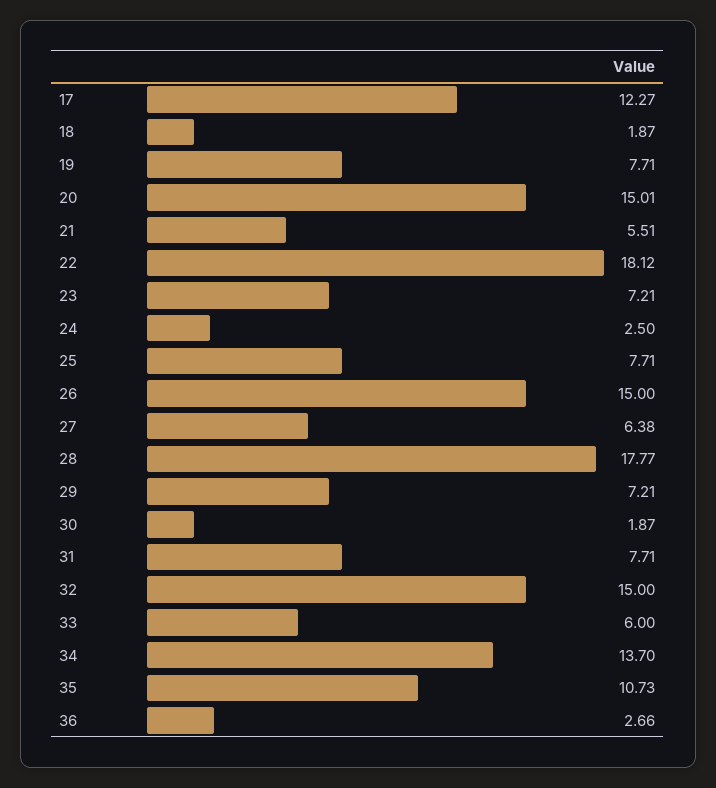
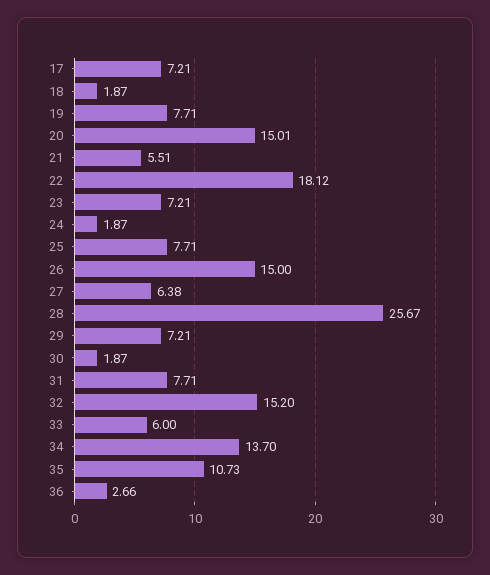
17: 12.27 -> 7.21
24: 2.5 -> 1.87
28: 17.77 -> 25.67
32: 15 -> 15.2

